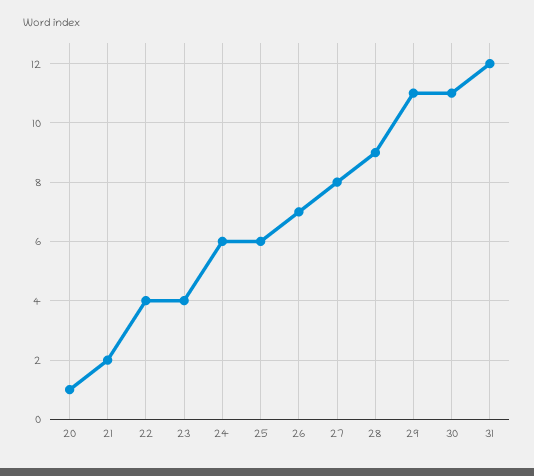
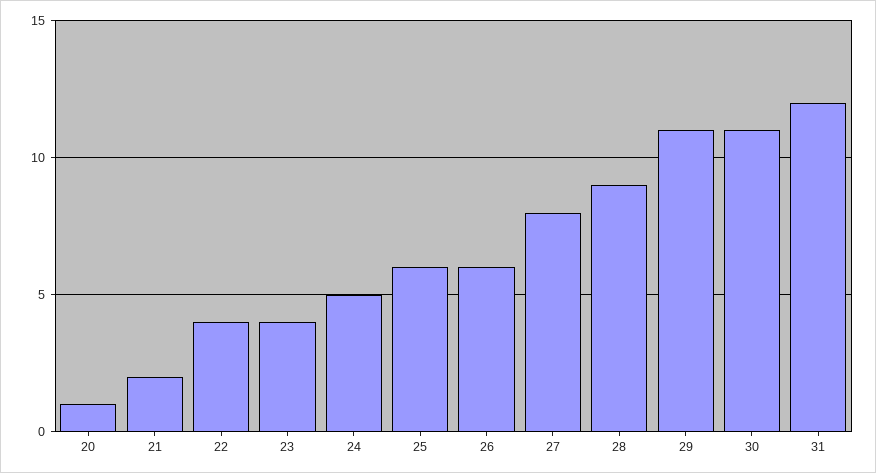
24: 6 -> 5
26: 7 -> 6

